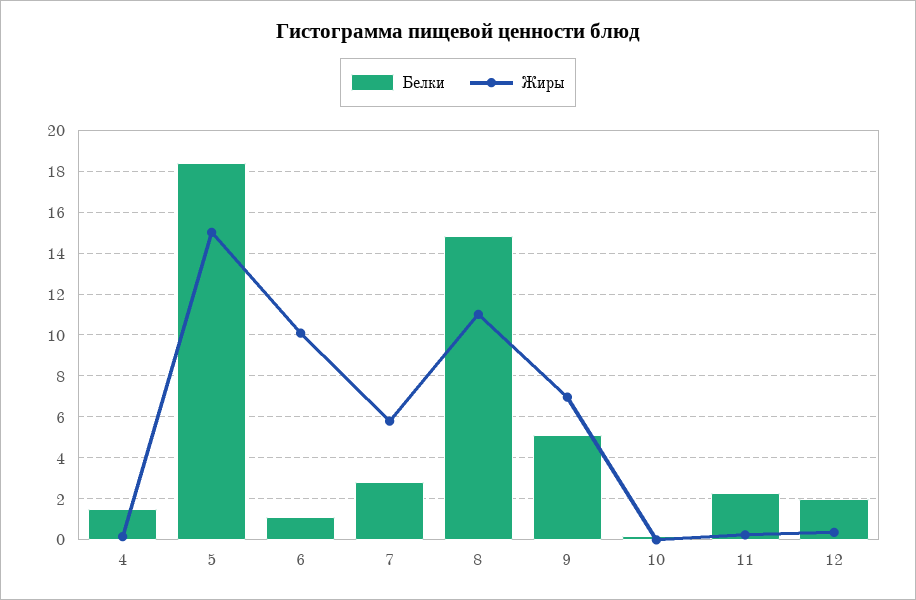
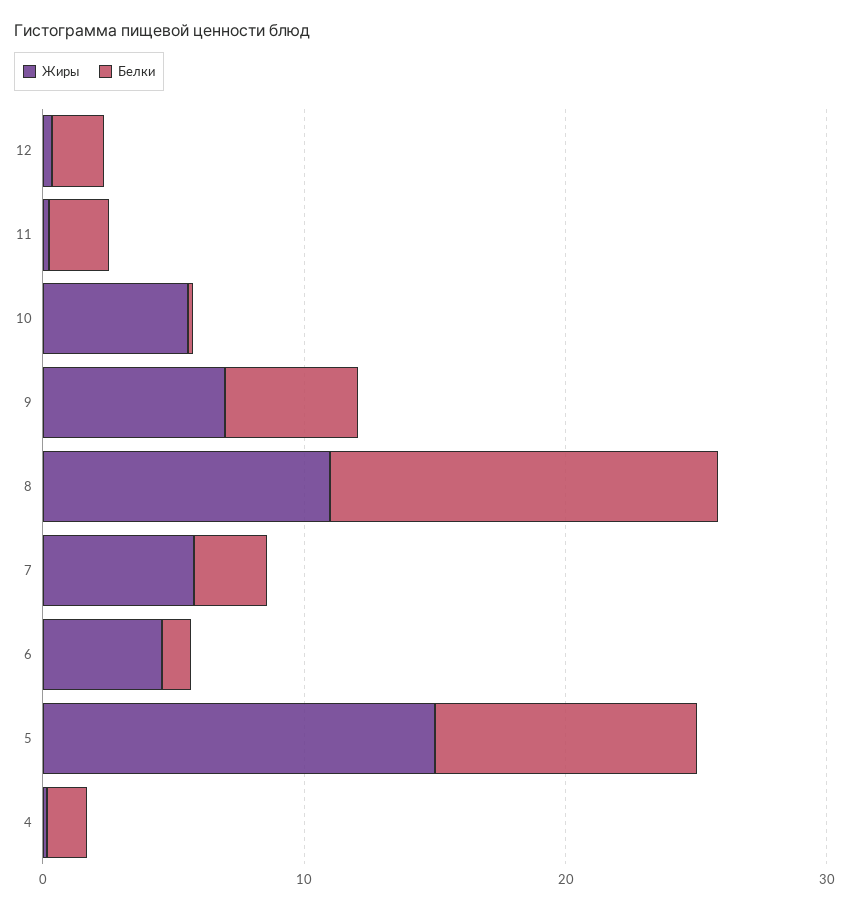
Белки, 5: 18.5 -> 10
Жиры, 6: 10 -> 4
Жиры, 10: 0 -> 6

